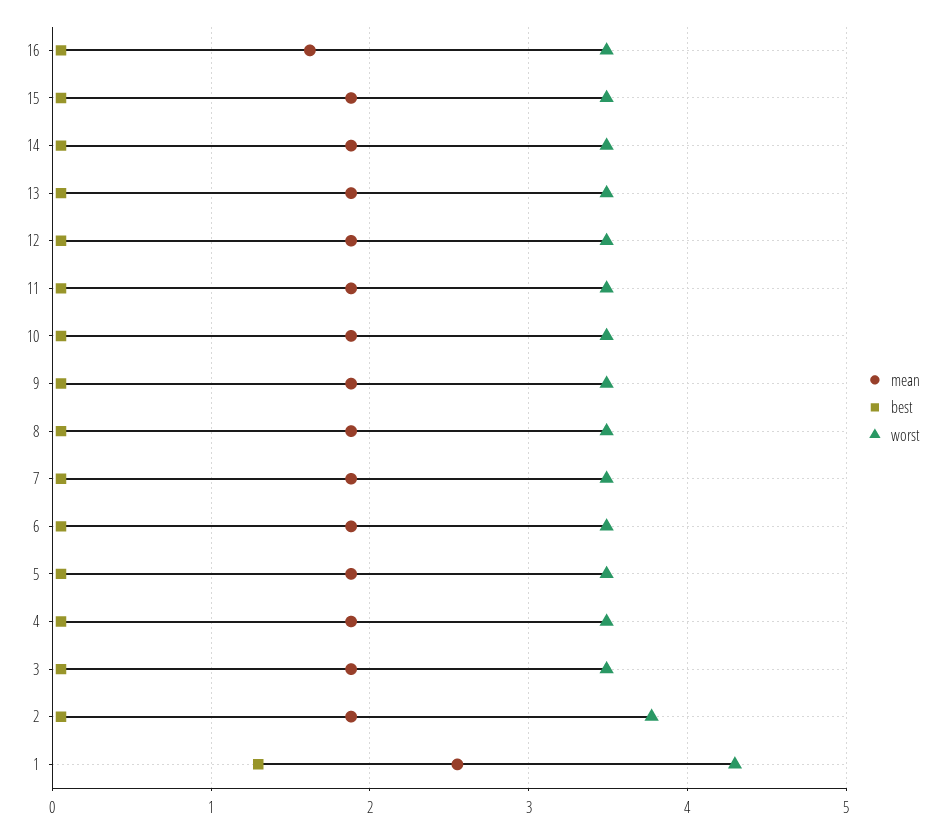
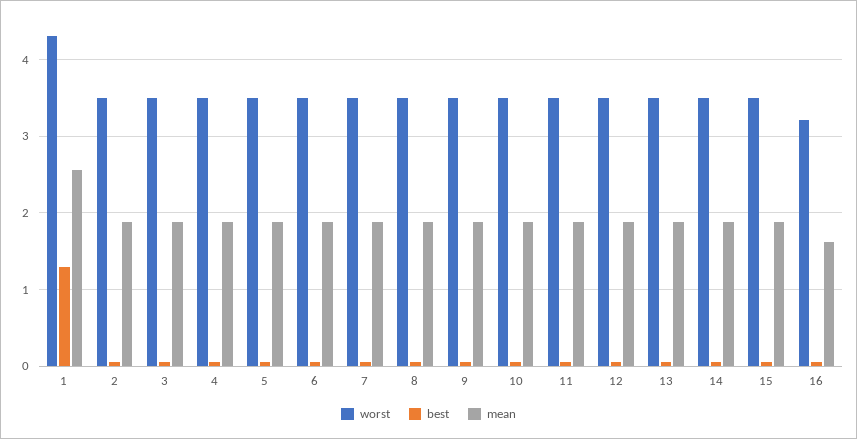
worst, 16: 3.5 -> 3.2
worst, 2: 3.8 -> 3.5

